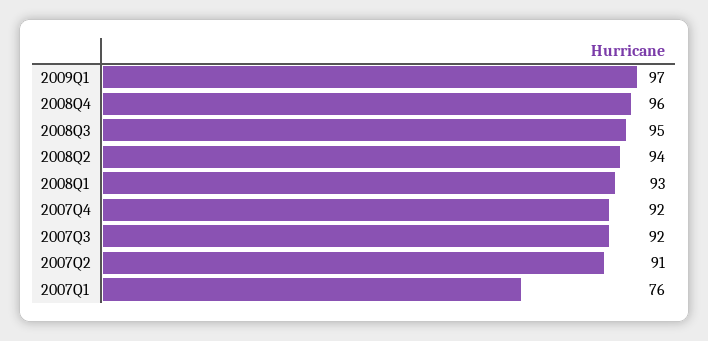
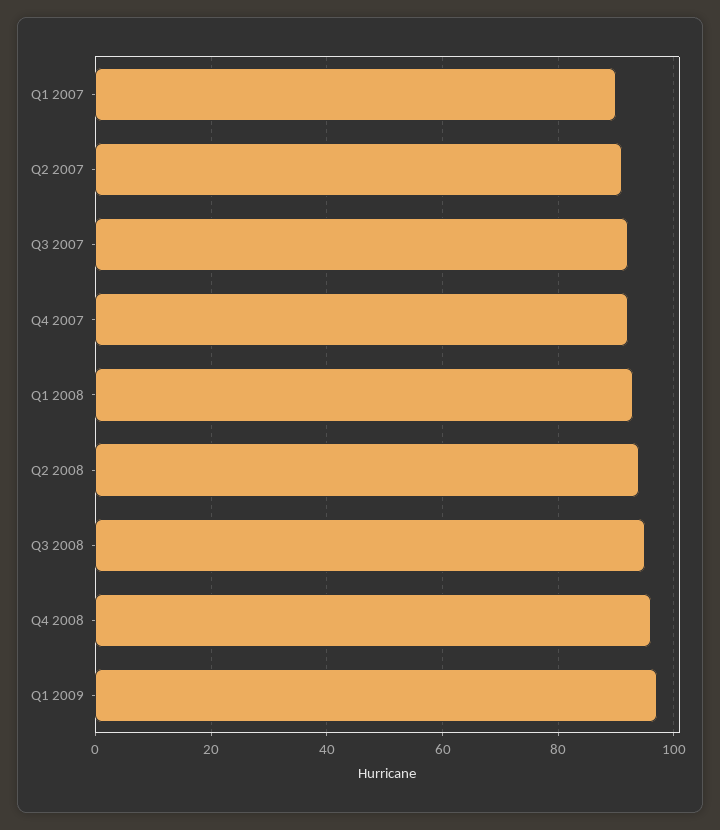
2007Q1: 76 -> 90

